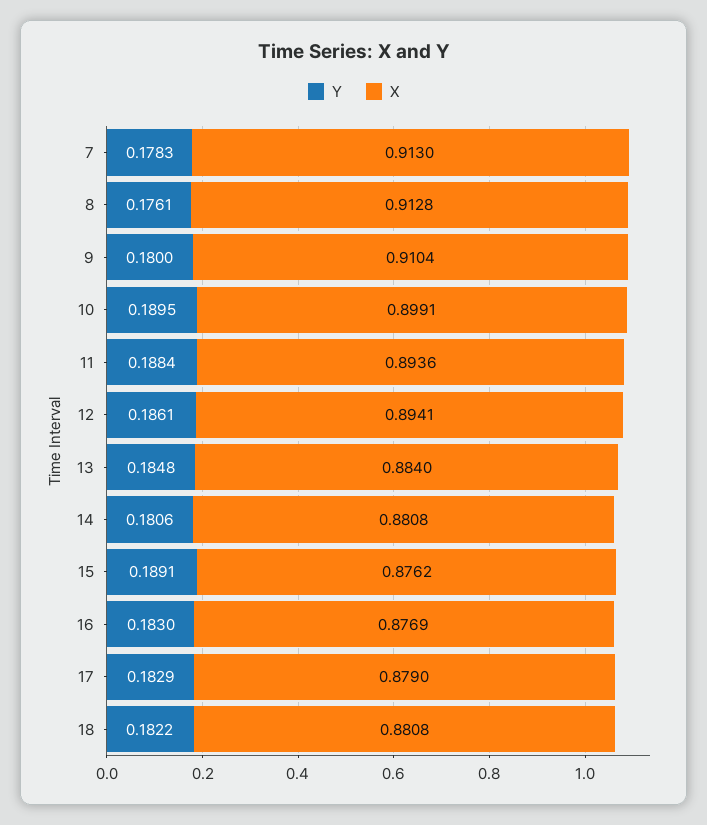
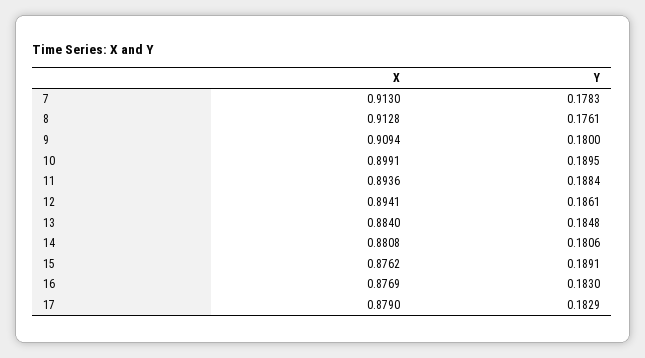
X, 9: 0.9104 -> 0.9094
Y, 18: 0.1822 -> none
X, 18: 0.8808 -> none

